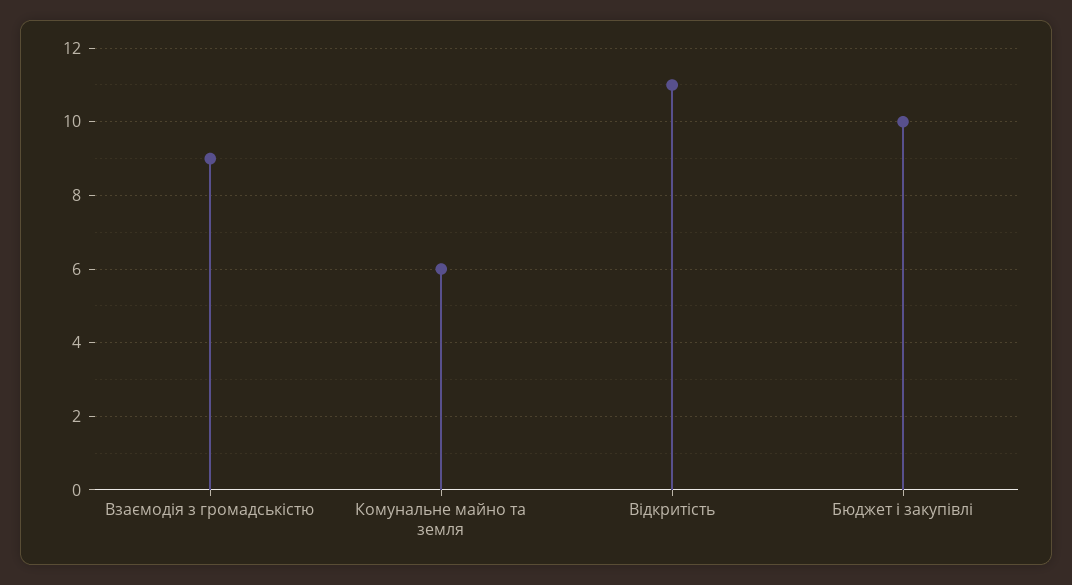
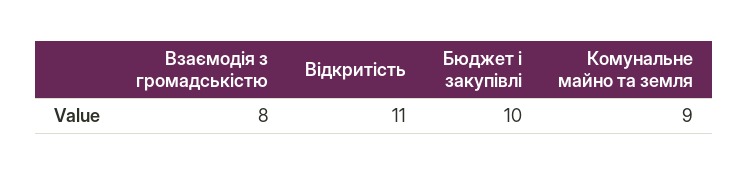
Взаємодія з громадськістю: 9 -> 8
Комунальне майно та земля: 6 -> 9

